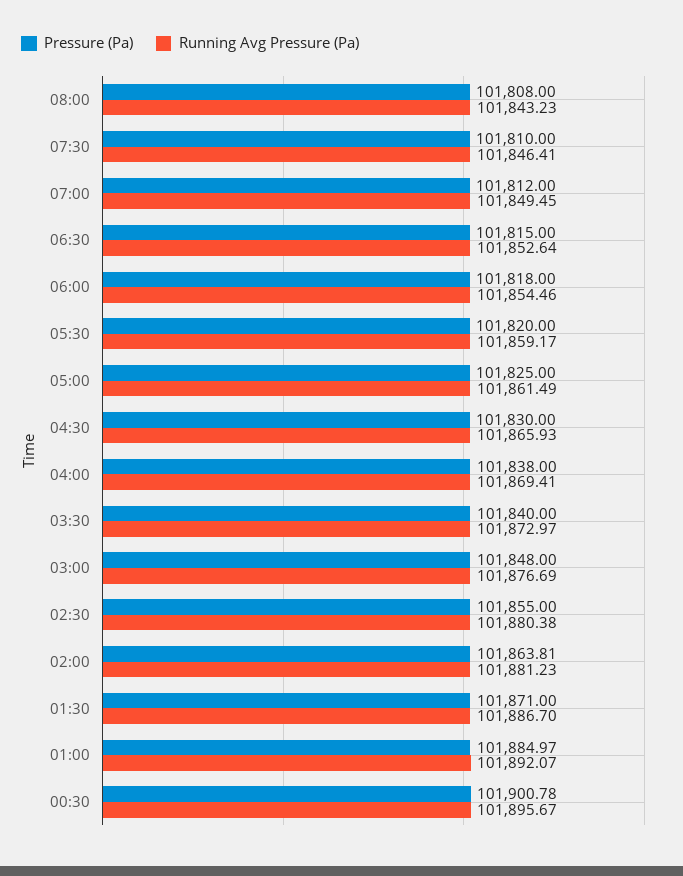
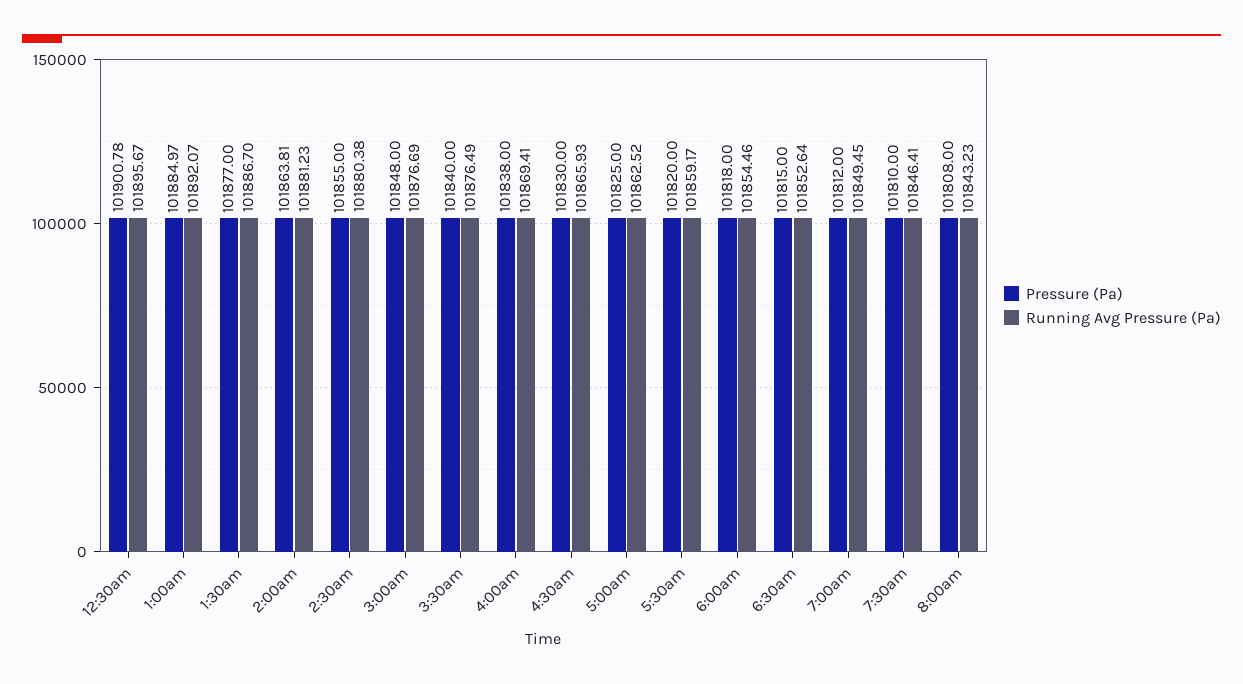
Running Avg Pressure (Pa), 05:00: 101861.49 -> 101862.52
Running Avg Pressure (Pa), 03:30: 101872.97 -> 101876.49
Pressure (Pa), 01:30: 101871 -> 101877

